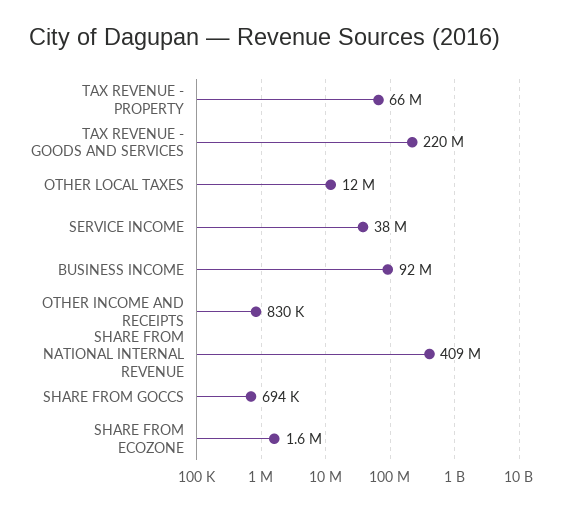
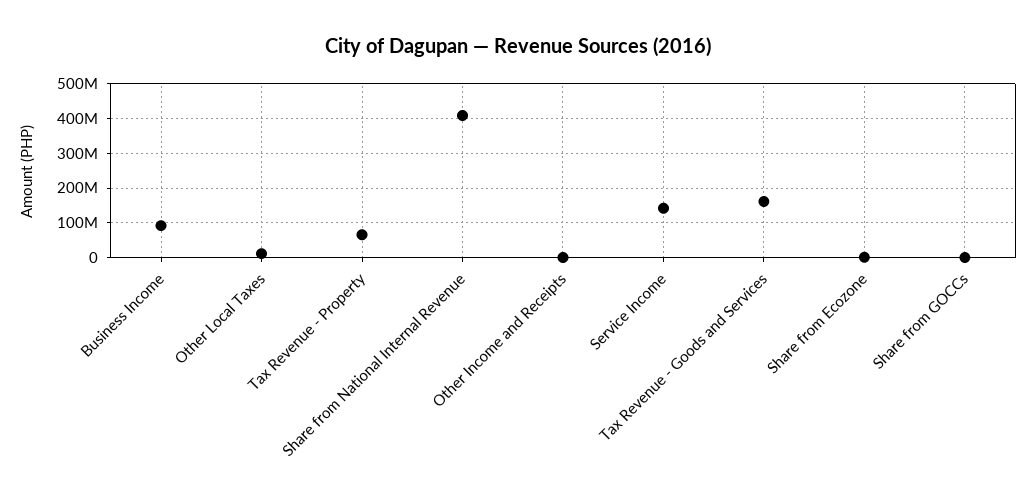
TAX REVENUE - GOODS AND SERVICES: 220000000 -> 160000000
SERVICE INCOME: 38000000 -> 140000000

